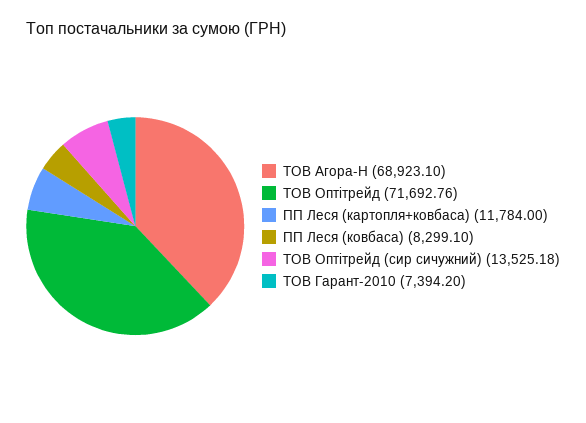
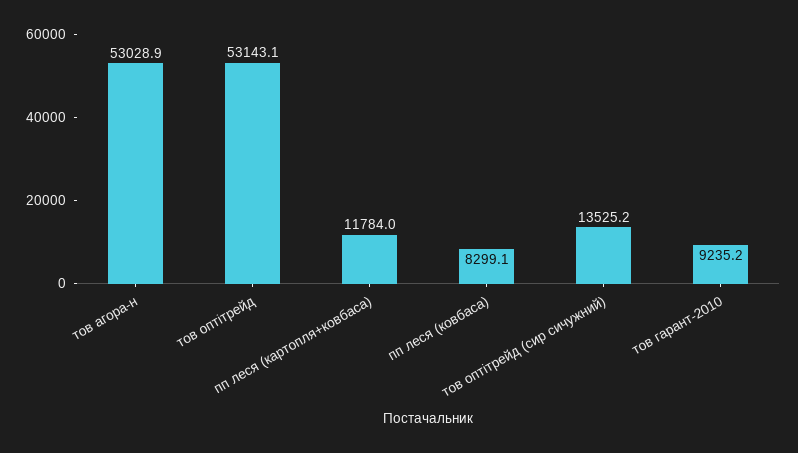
ТОВ Агора-Н: 68923.1 -> 53028.9
ТОВ Оптітрейд: 71692.76 -> 53143.1
ТОВ Гарант-2010: 7394.2 -> 9235.2

